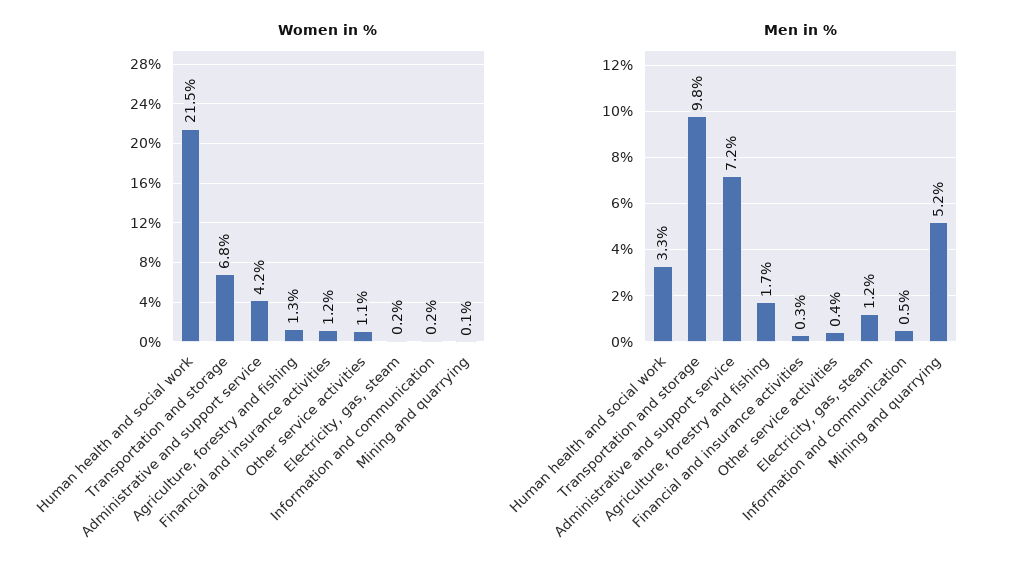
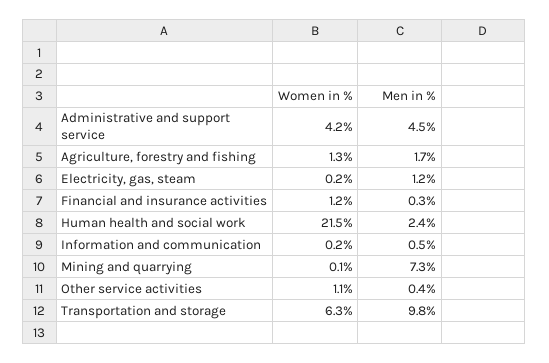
Women in %, Transportation and storage: 6.8 -> 6.3
Men in %, Human health and social work: 3.3 -> 2.4
Men in %, Administrative and support service: 7.2 -> 4.5
Men in %, Mining and quarrying: 5.2 -> 7.3

